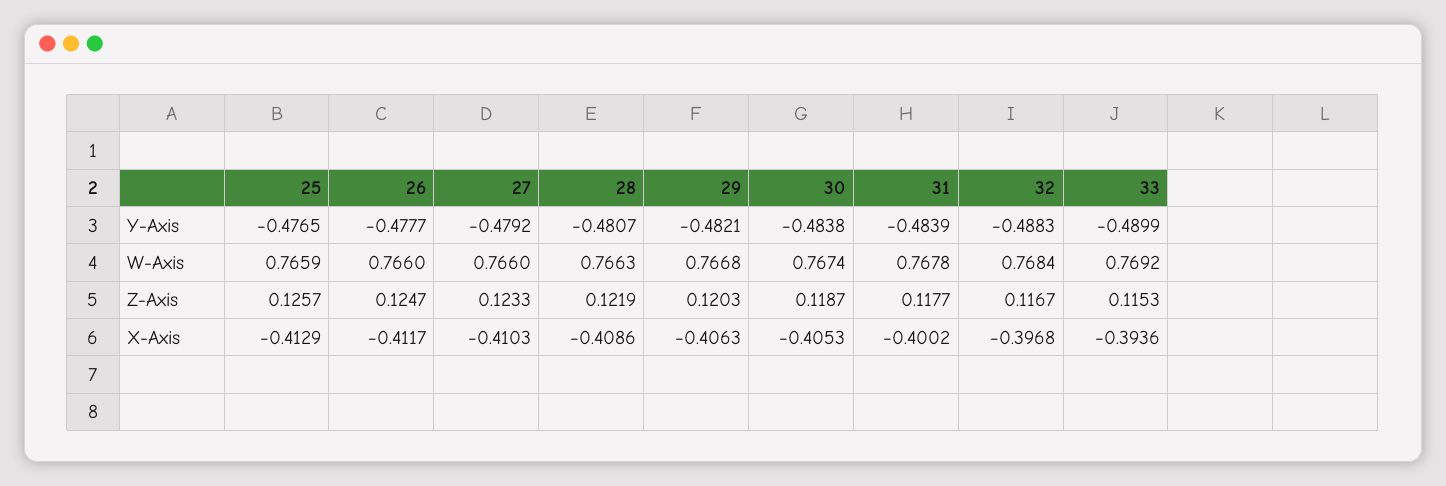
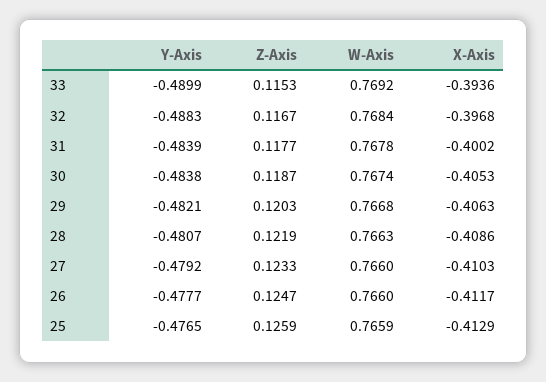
25, Z-Axis: 0.1257 -> 0.1259

